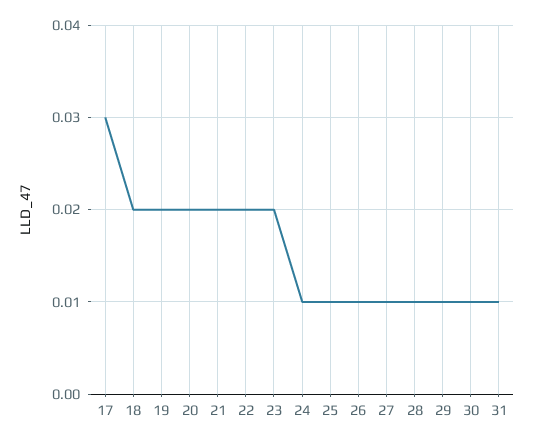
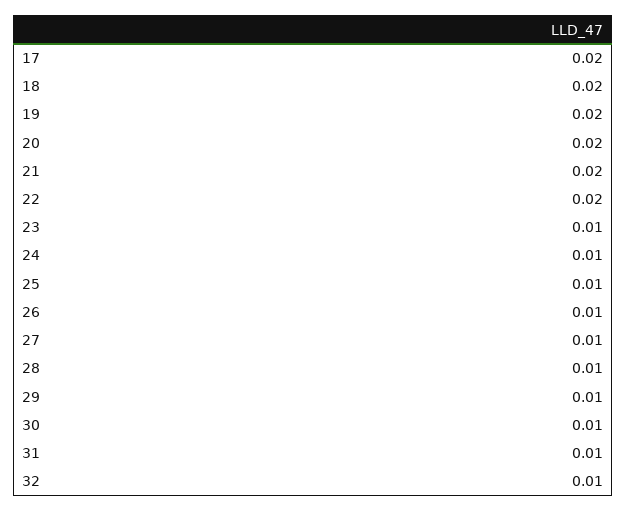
17: 0.03 -> 0.02
23: 0.02 -> 0.01
32: none -> 0.01

